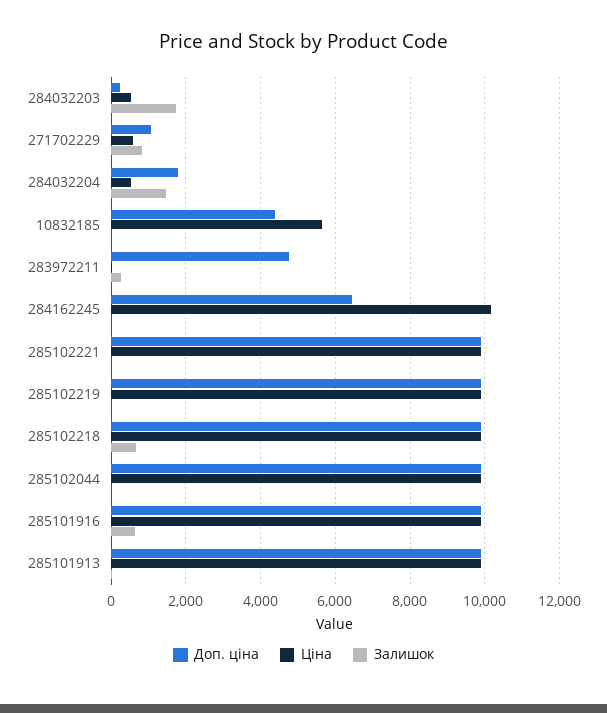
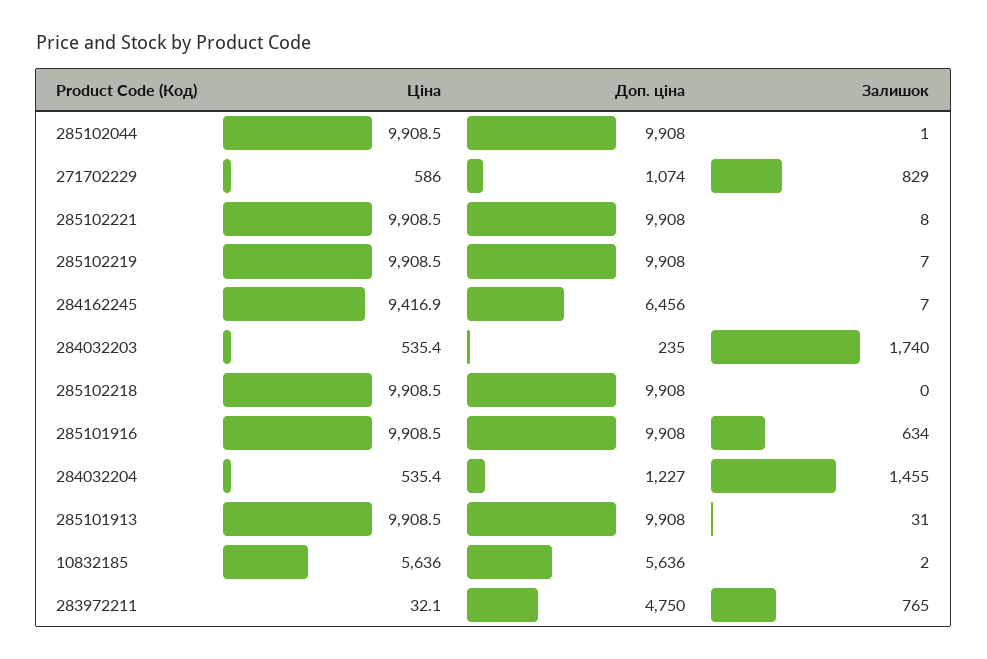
Доп. ціна, 284032204: 1800 -> 1227
Доп. ціна, 10832185: 4400 -> 5636
Залишок, 283972211: 200 -> 765
Ціна, 284162245: 10200 -> 9416.9
Залишок, 285102218: 600 -> 0

